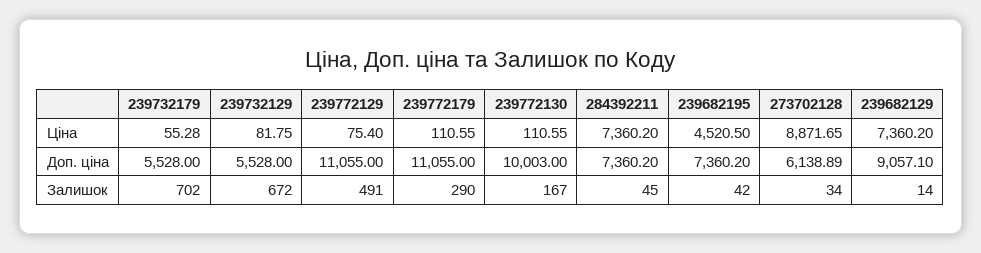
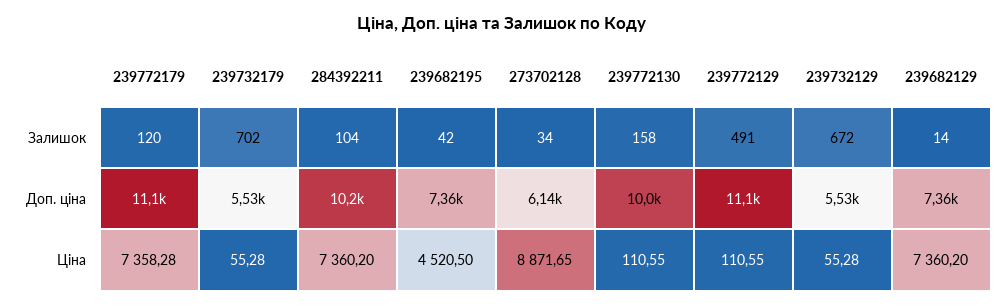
239732129, Ціна: 81.75 -> 55.28
239772129, Ціна: 75.4 -> 110.55
239772179, Ціна: 110.55 -> 7358.28
284392211, Доп. ціна: 7360.2 -> 10200
239682129, Доп. ціна: 9057.1 -> 7360
239772179, Залишок: 290 -> 120
239772130, Залишок: 167 -> 158
284392211, Залишок: 45 -> 104

